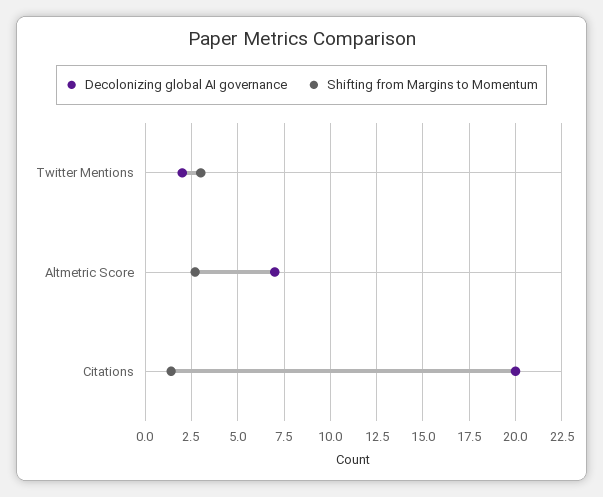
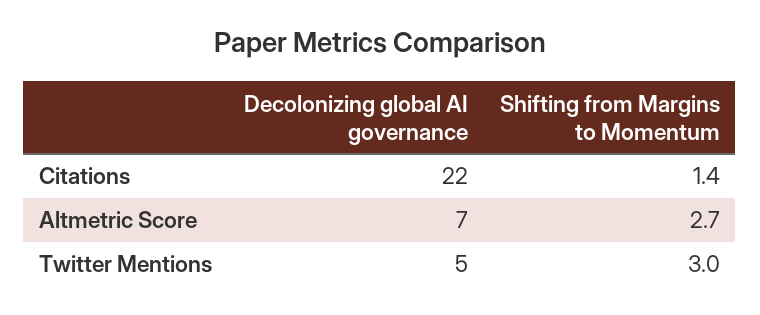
Decolonizing global AI governance, Twitter Mentions: 2 -> 5
Decolonizing global AI governance, Citations: 20 -> 22

